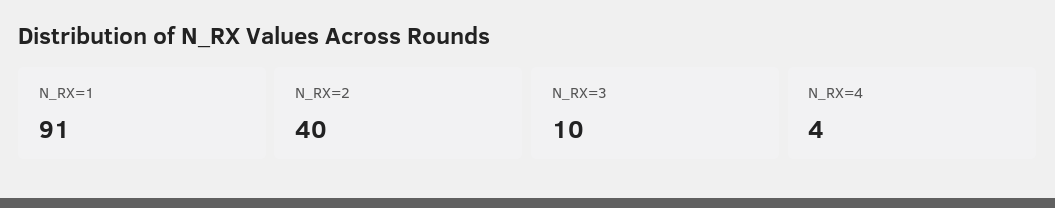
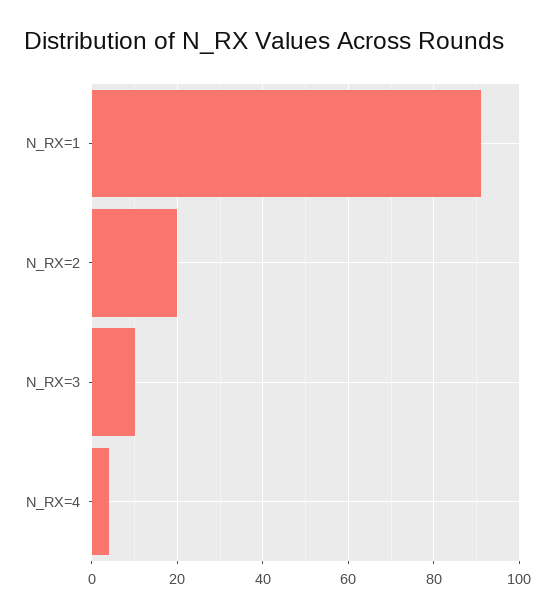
N_RX=2: 40 -> 20

